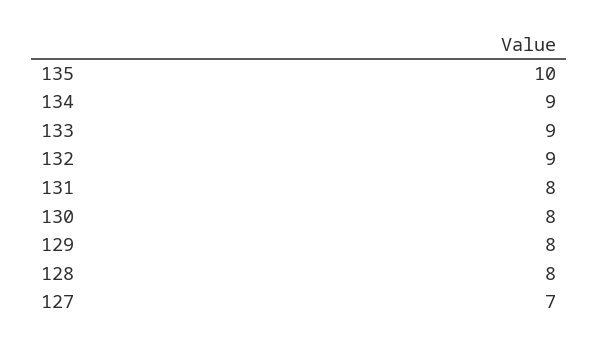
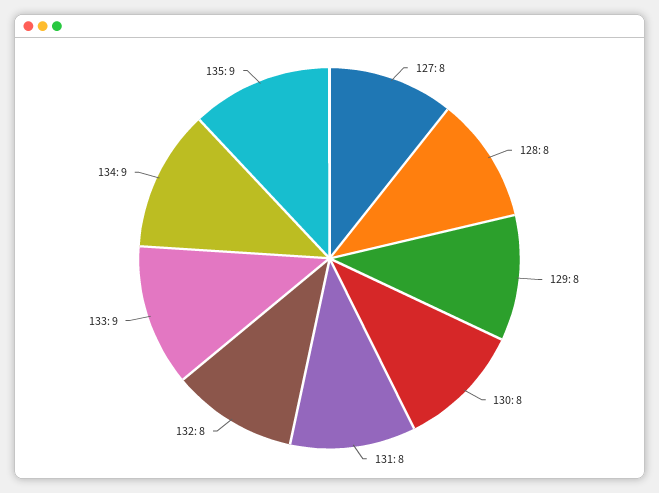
135: 10 -> 9
132: 9 -> 8
127: 7 -> 8

